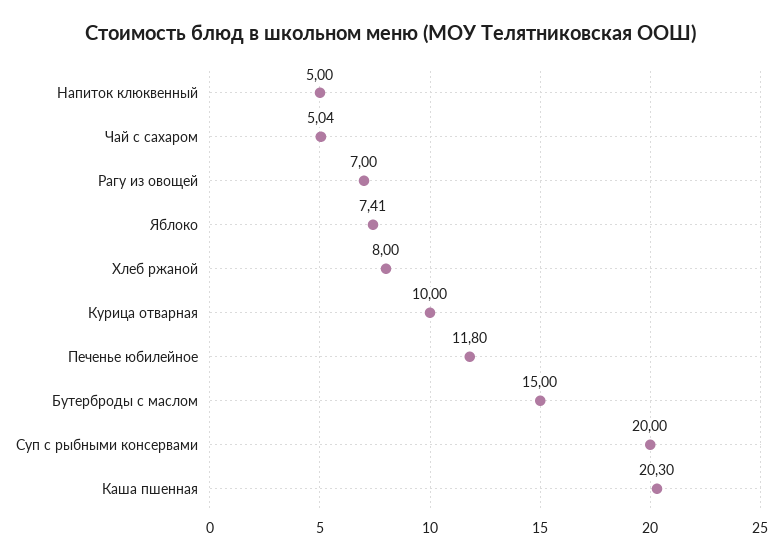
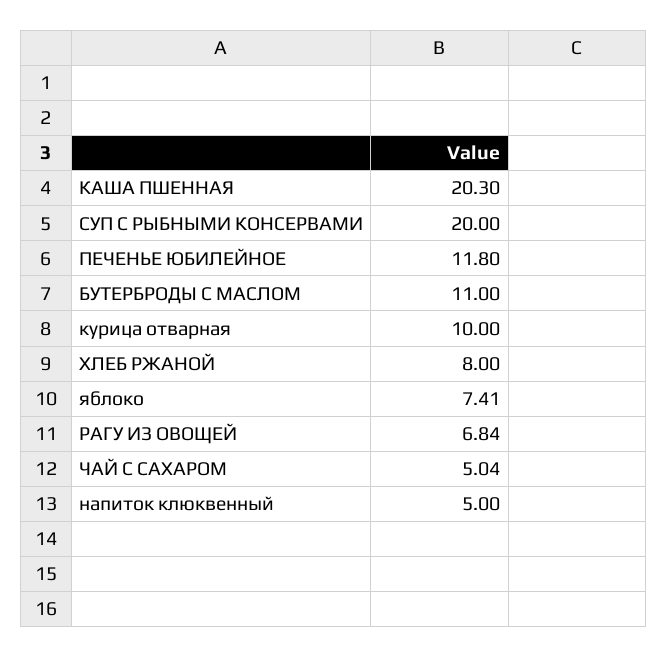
Рагу из овощей: 7 -> 6.84
Бутерброды с маслом: 15 -> 11

